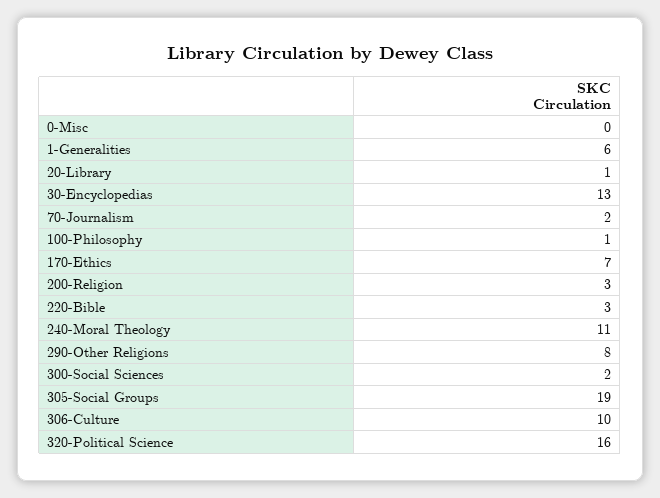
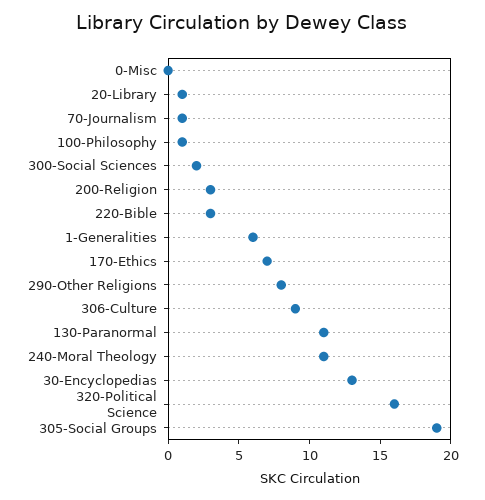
70-Journalism: 2 -> 1
306-Culture: 10 -> 9
130-Paranormal: none -> 11

